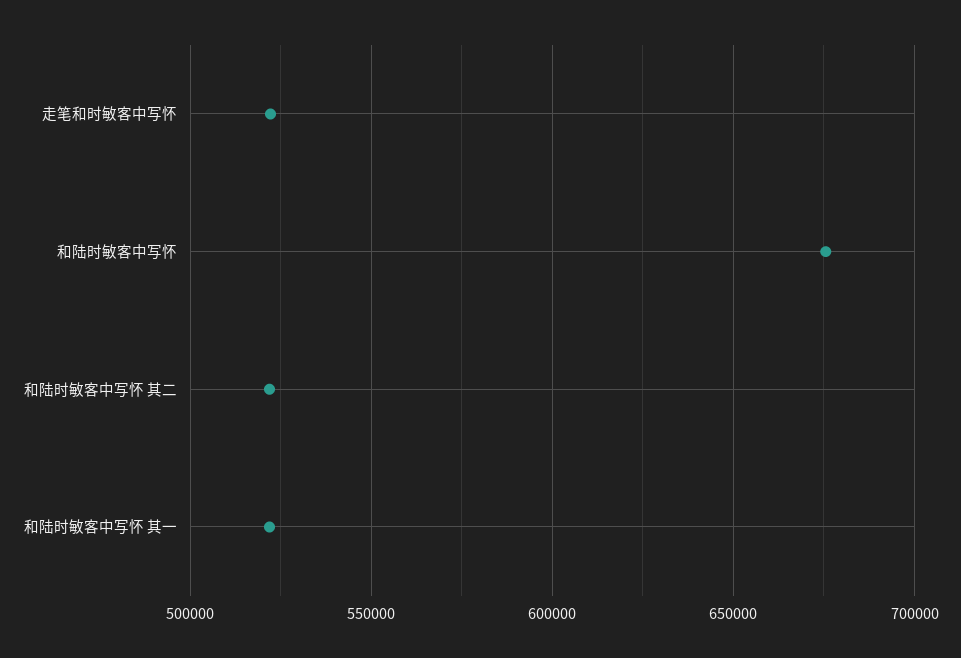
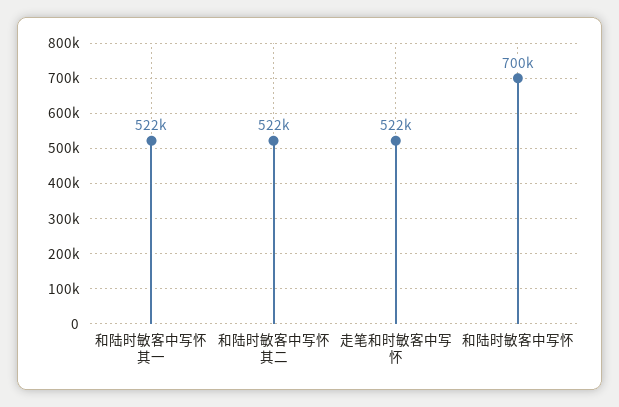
和陆时敏客中写怀: 675000 -> 700000

